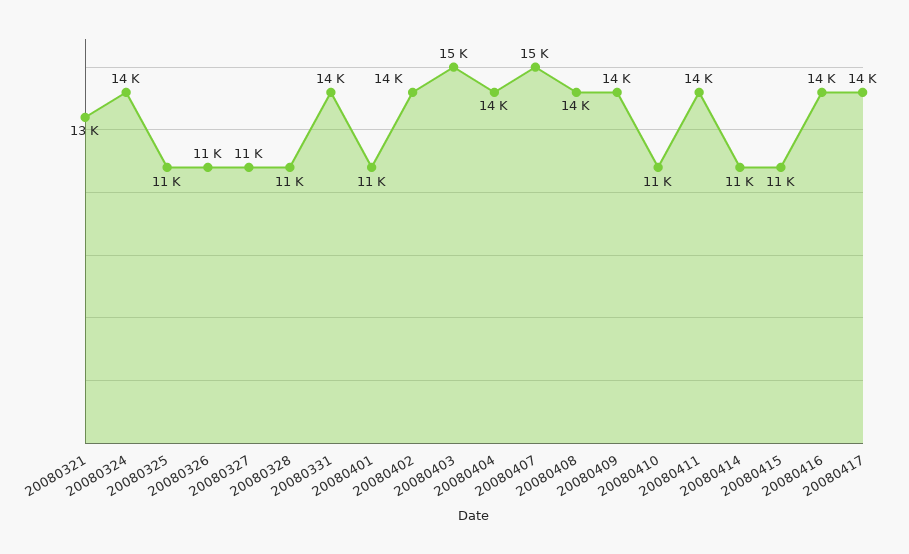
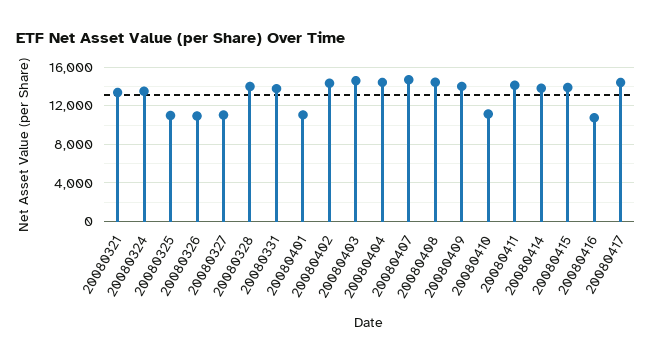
20080328: 11000 -> 14000
20080414: 11000 -> 14000
20080415: 11000 -> 14000
20080416: 14000 -> 11000

